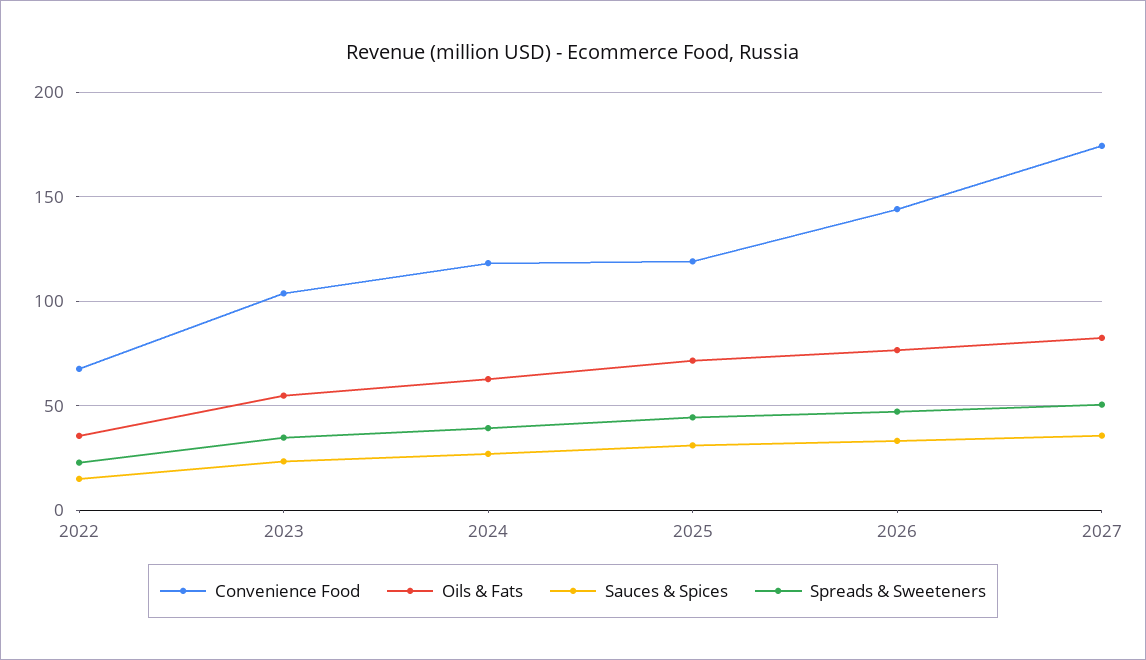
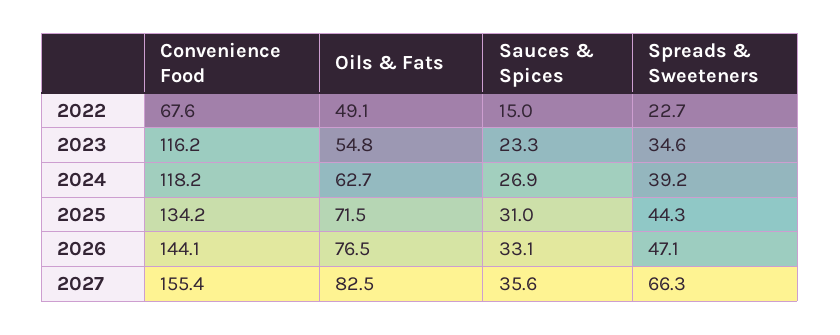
Oils & Fats, 2022: 35 -> 49.1
Convenience Food, 2023: 105 -> 116.2
Convenience Food, 2025: 120 -> 134.2
Convenience Food, 2027: 175 -> 155.4
Spreads & Sweeteners, 2027: 50 -> 66.3

